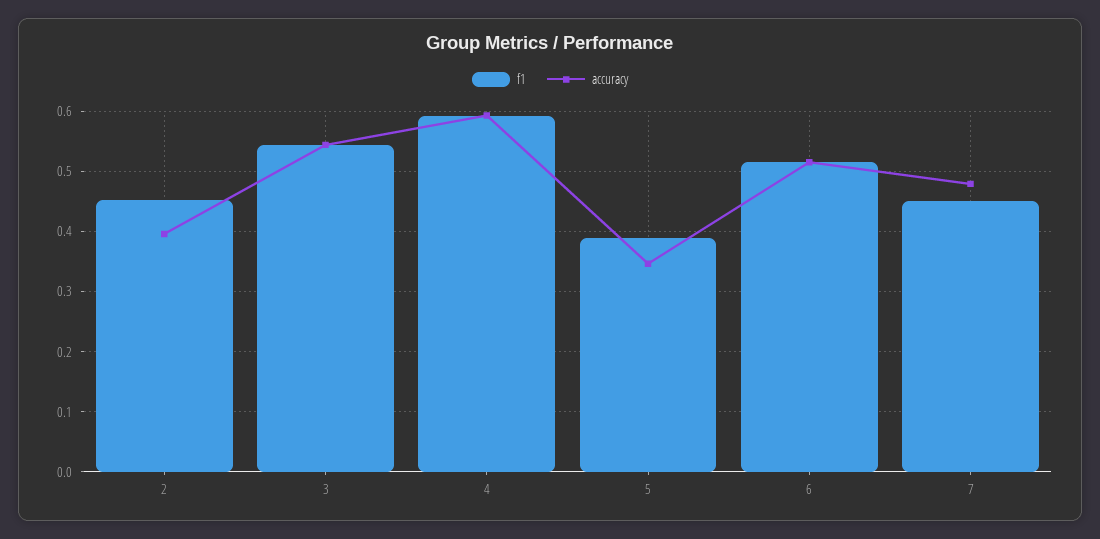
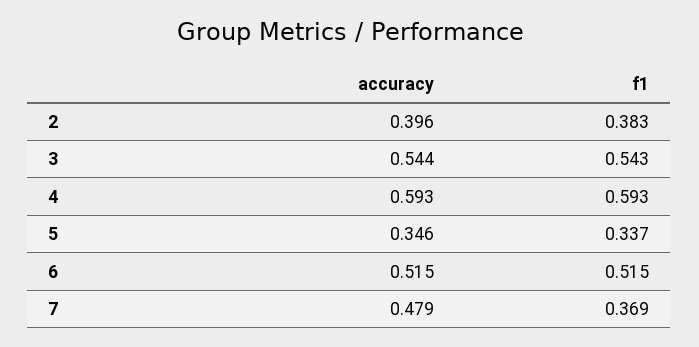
f1, 2: 0.45 -> 0.383
f1, 5: 0.39 -> 0.337
f1, 7: 0.45 -> 0.369

